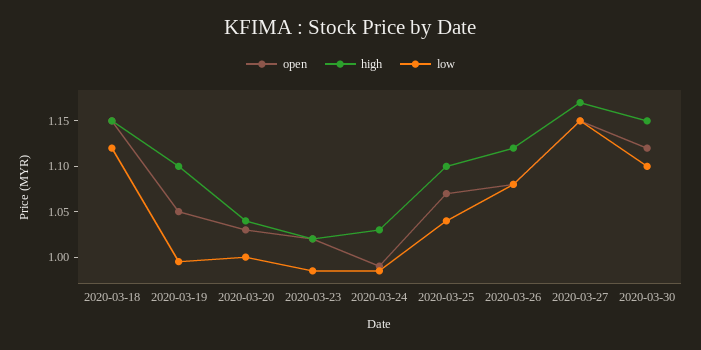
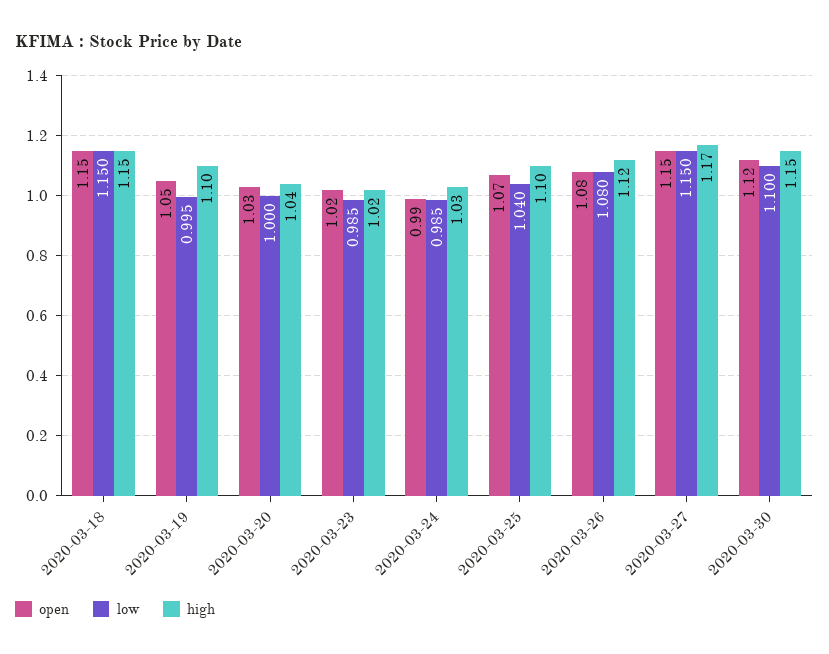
low, 2020-03-18: 1.12 -> 1.15

